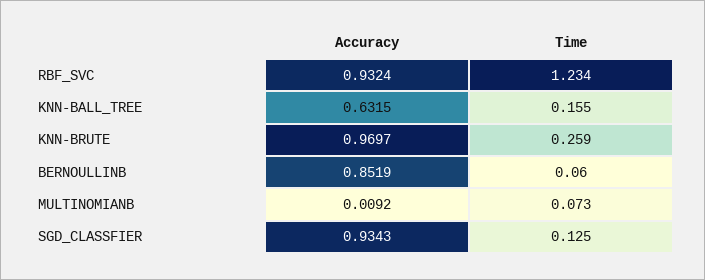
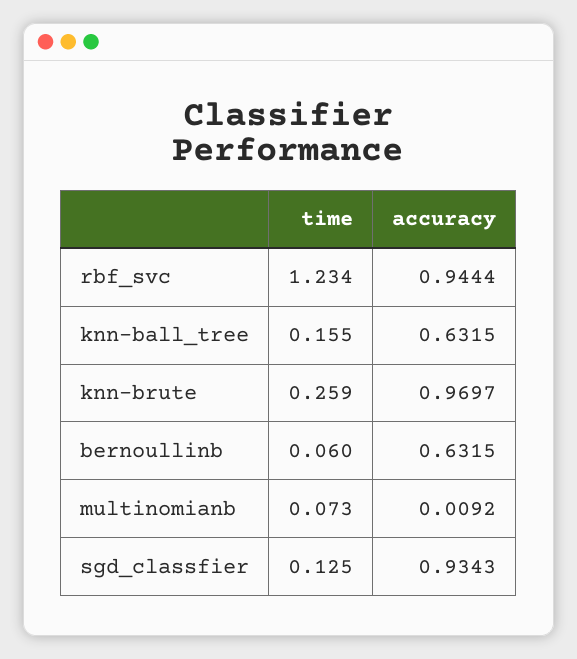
Accuracy, RBF_SVC: 0.9324 -> 0.9444
Accuracy, BERNOULLINB: 0.8519 -> 0.6315

